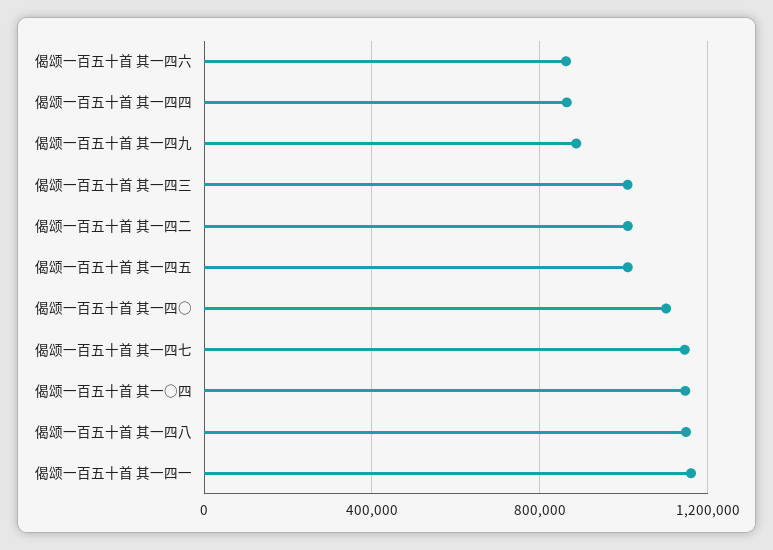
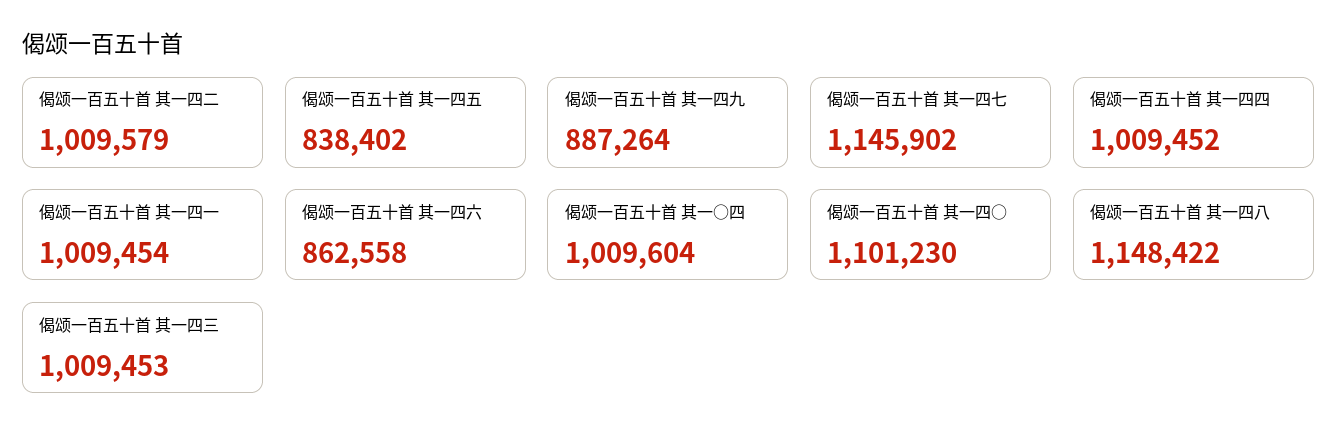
偈颂一百五十首 其一四四: 850000 -> 1009452
偈颂一百五十首 其一四五: 1000000 -> 838402
偈颂一百五十首 其一○四: 1150000 -> 1009604
偈颂一百五十首 其一四一: 1150000 -> 1009454

